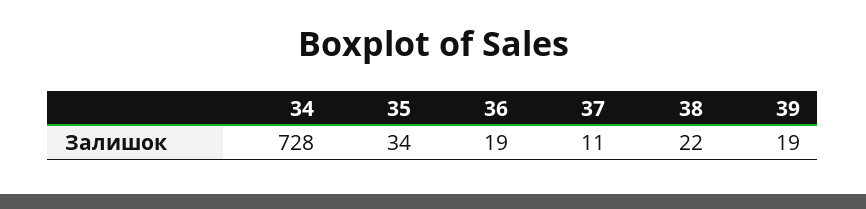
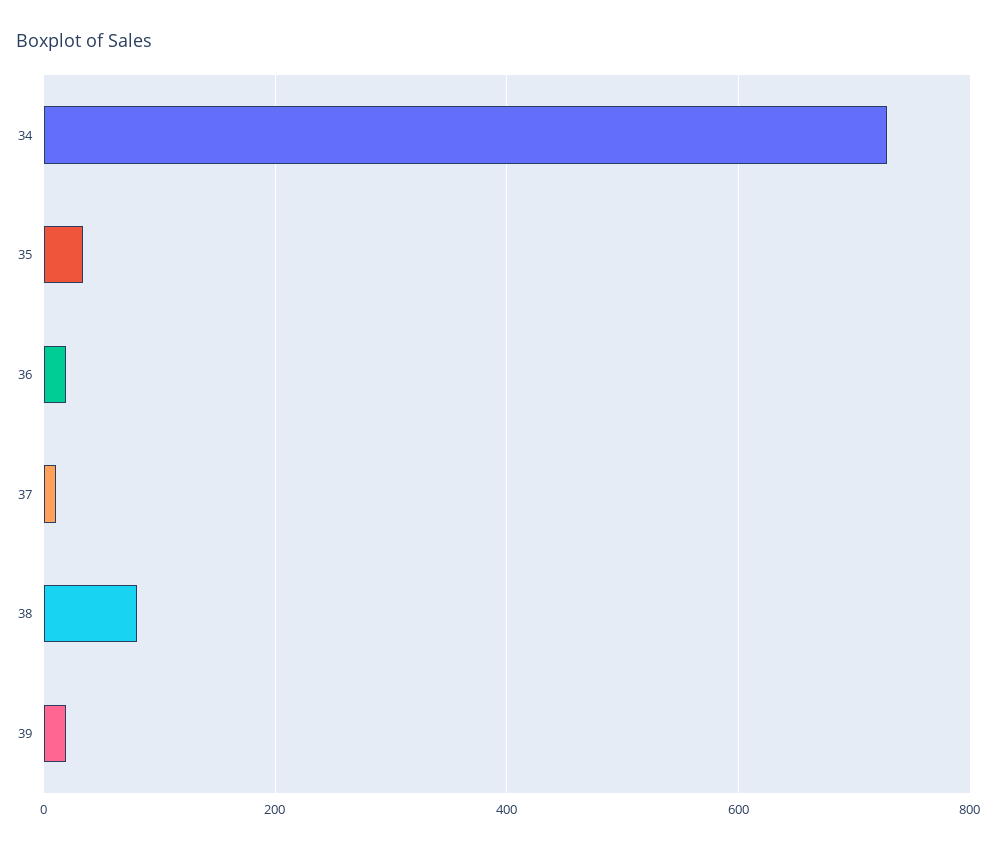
38: 22 -> 80

